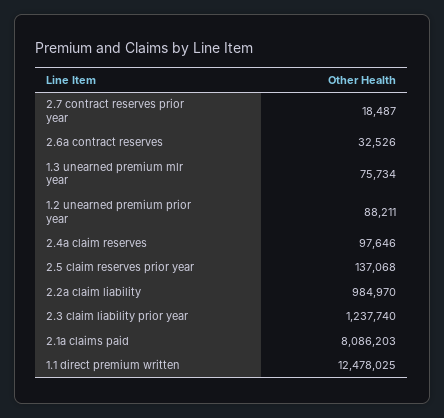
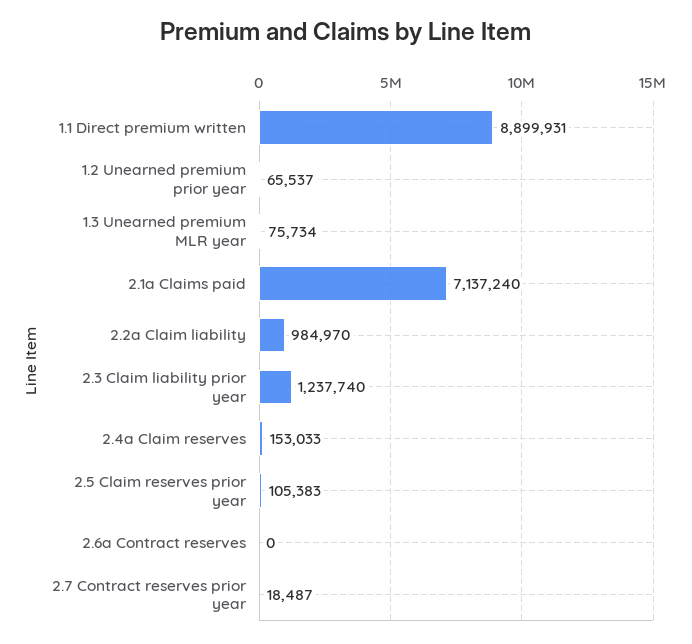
2.6a contract reserves: 32526 -> 0
1.2 unearned premium prior year: 88211 -> 65537
2.4a claim reserves: 97646 -> 153033
2.5 claim reserves prior year: 137068 -> 105383
2.1a claims paid: 8086203 -> 7137240
1.1 direct premium written: 12478025 -> 8899931

